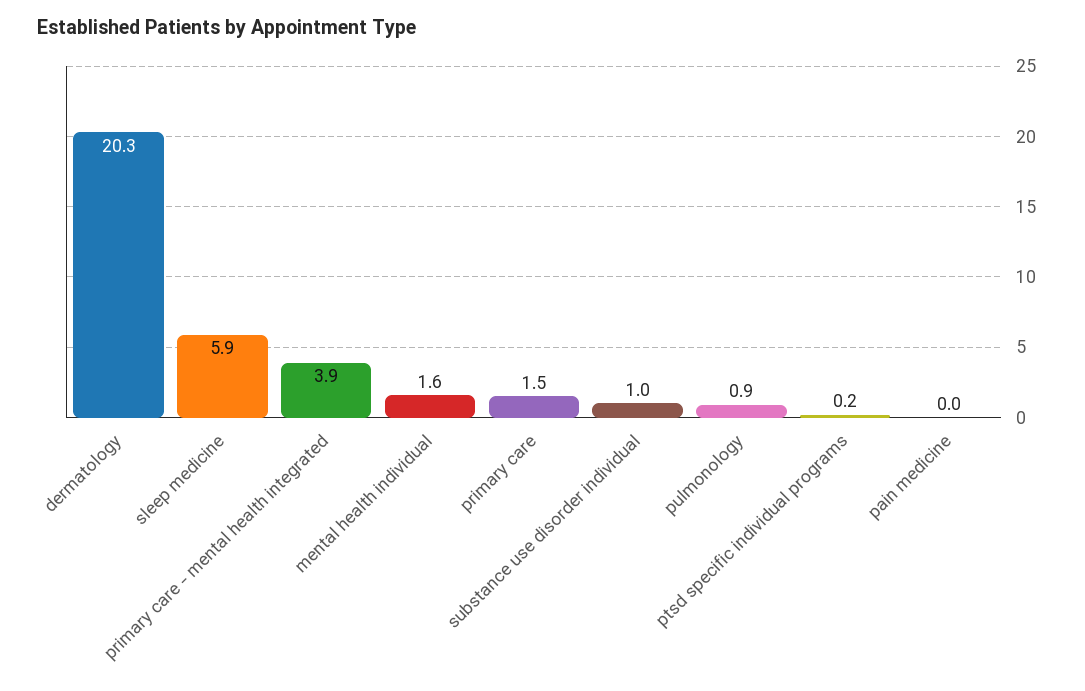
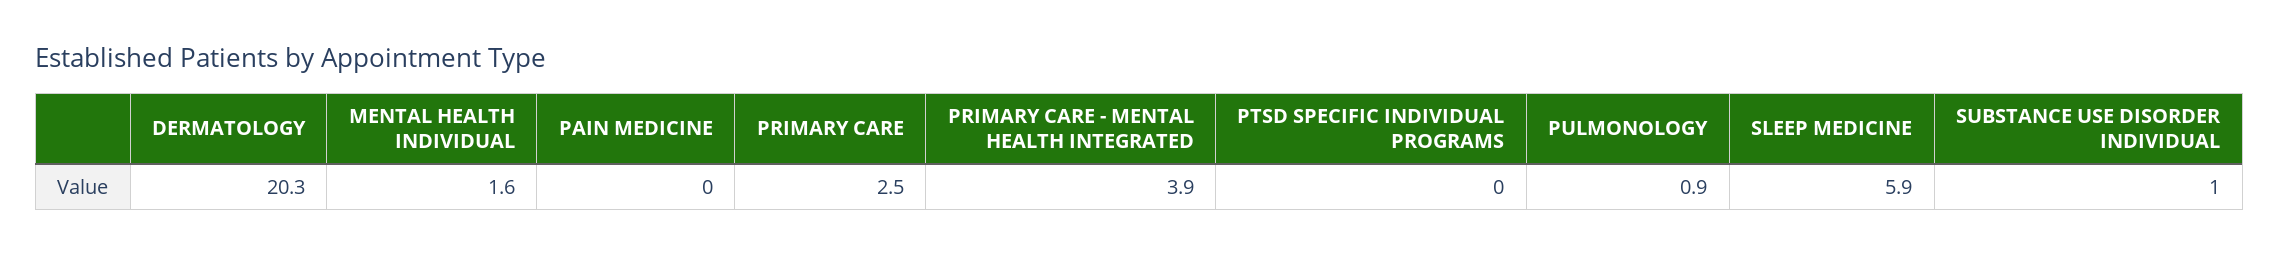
primary care: 1.5 -> 2.5
ptsd specific individual programs: 0.2 -> 0

